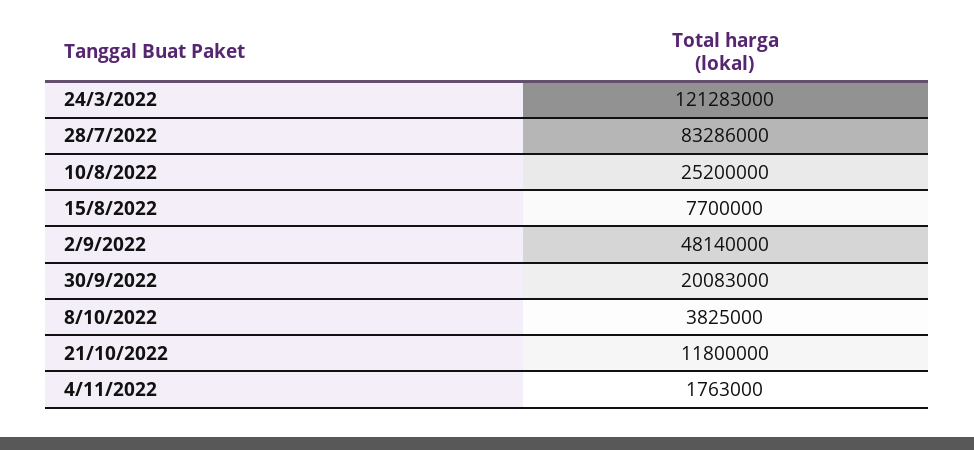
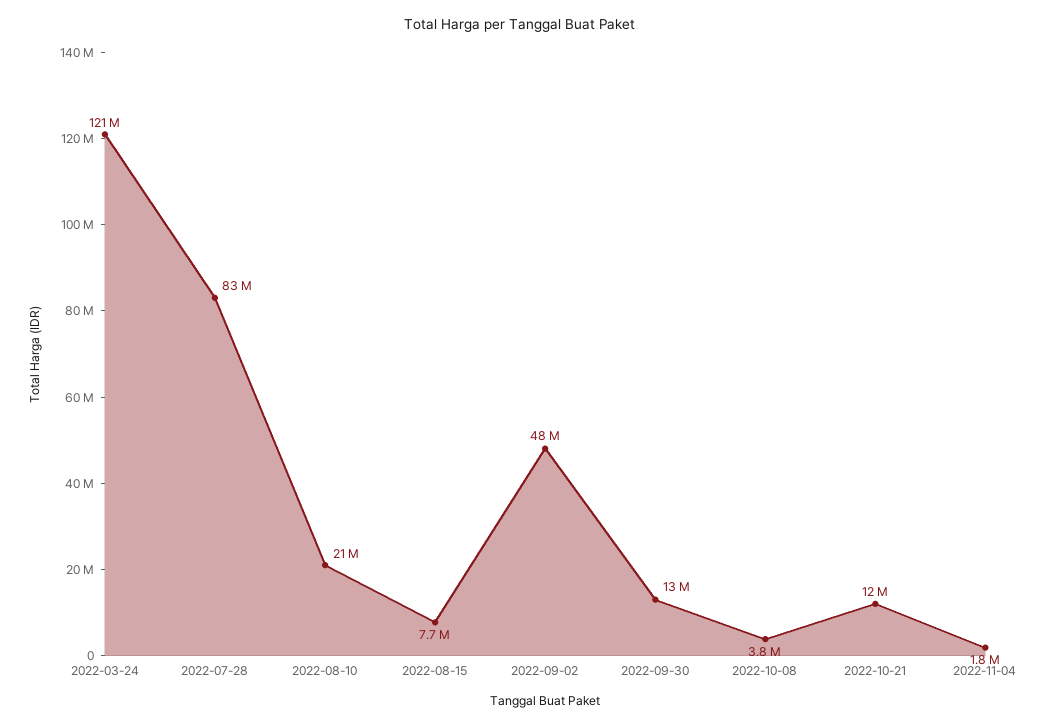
10/8/2022: 25200000 -> 21000000
30/9/2022: 20083000 -> 13000000

